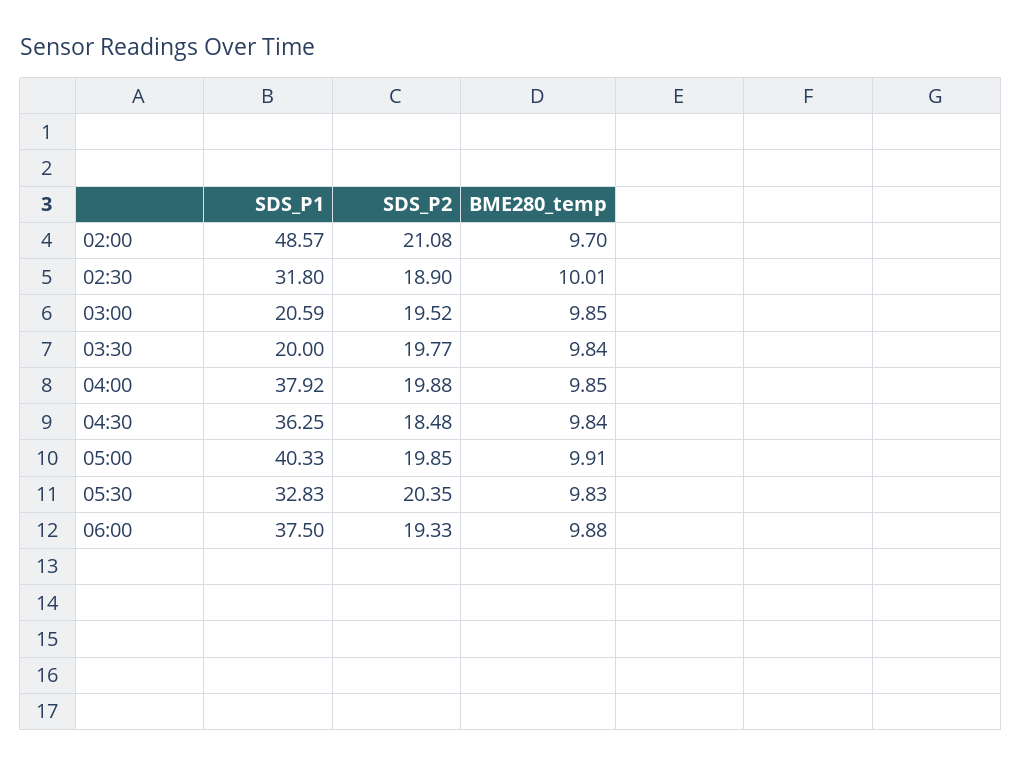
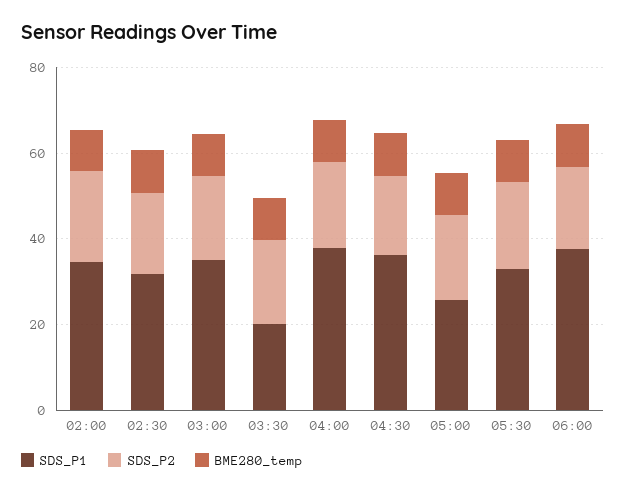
SDS_P1, 02:00: 48.57 -> 35
SDS_P1, 03:00: 20.59 -> 35
SDS_P1, 05:00: 40.33 -> 25

